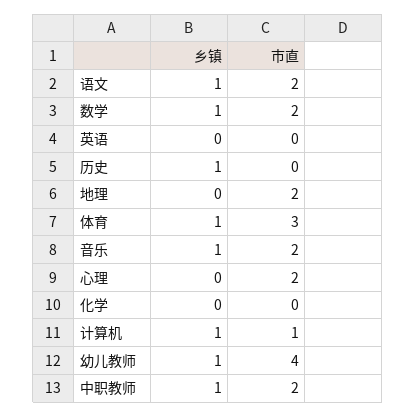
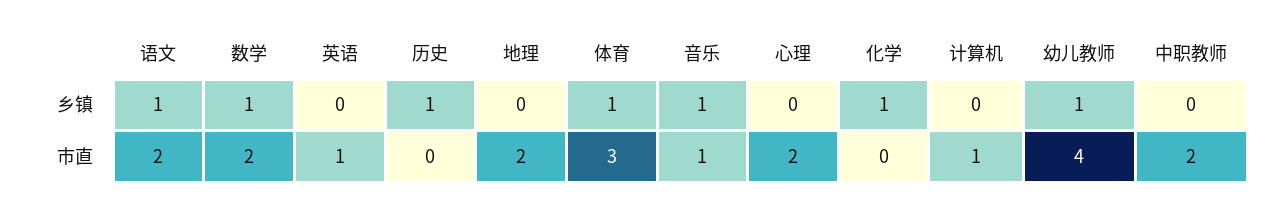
市直, 英语: 0 -> 1
市直, 音乐: 2 -> 1
乡镇, 化学: 0 -> 1
乡镇, 计算机: 1 -> 0
乡镇, 中职教师: 1 -> 0

